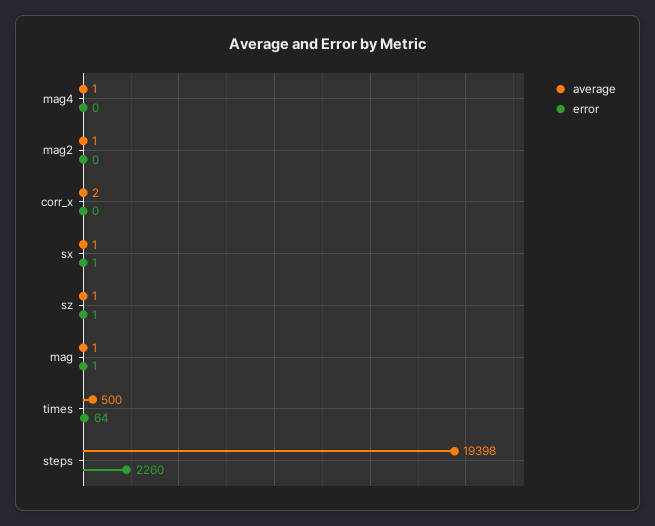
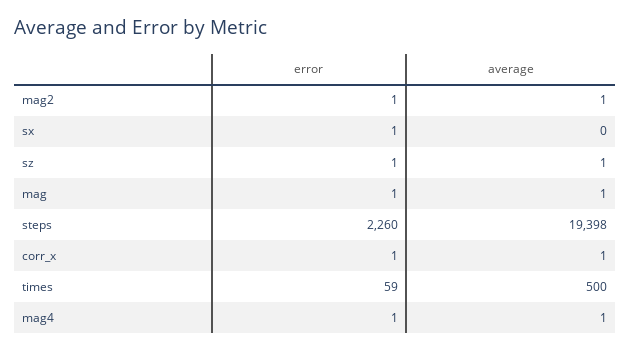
error, mag4: 0 -> 1
error, mag2: 0 -> 1
average, corr_x: 2 -> 1
error, corr_x: 0 -> 1
average, sx: 1 -> 0
error, times: 64 -> 59

